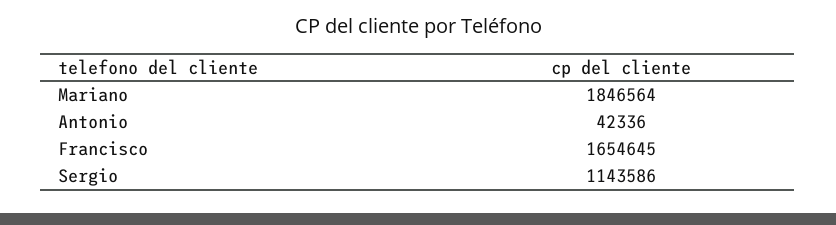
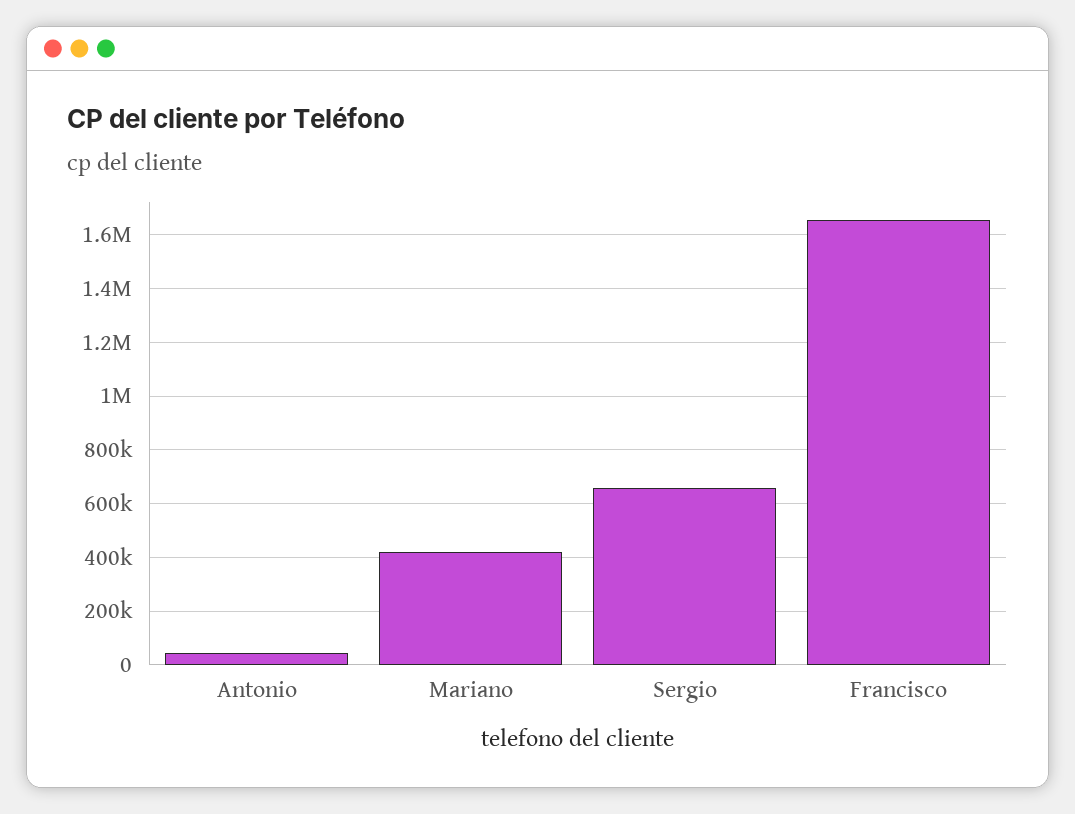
Mariano: 1846564 -> 425000
Sergio: 1143586 -> 650000

